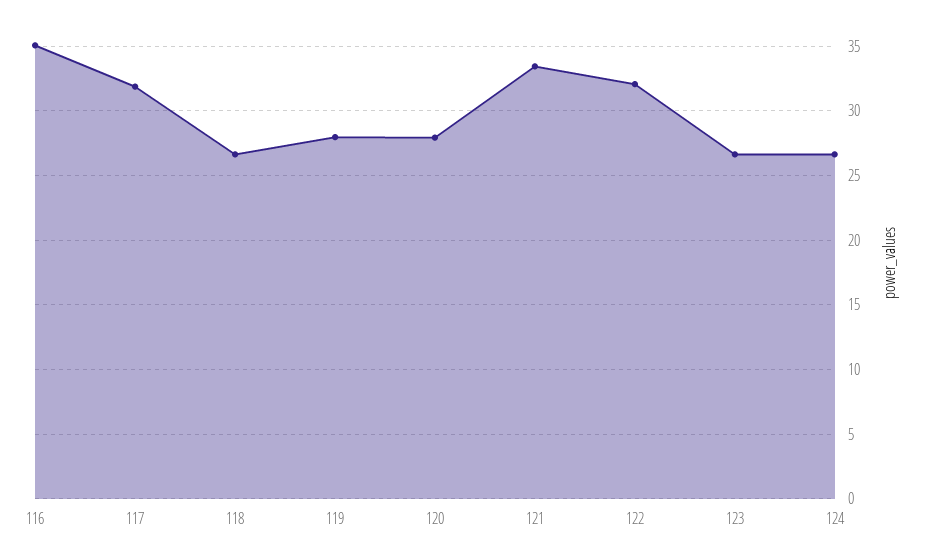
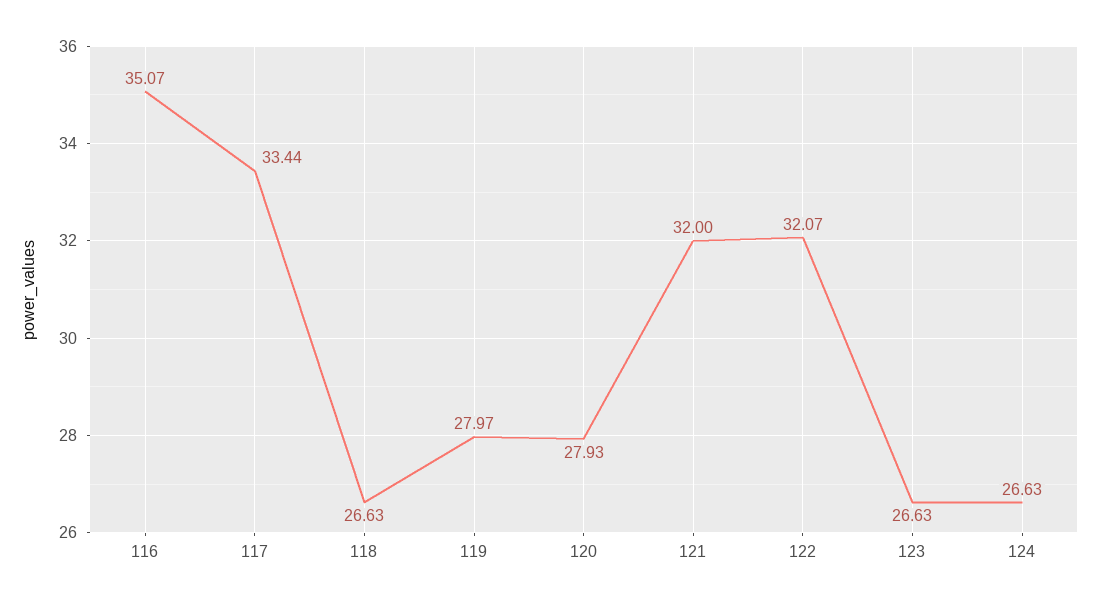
117: 32 -> 33.44
121: 33.5 -> 32

